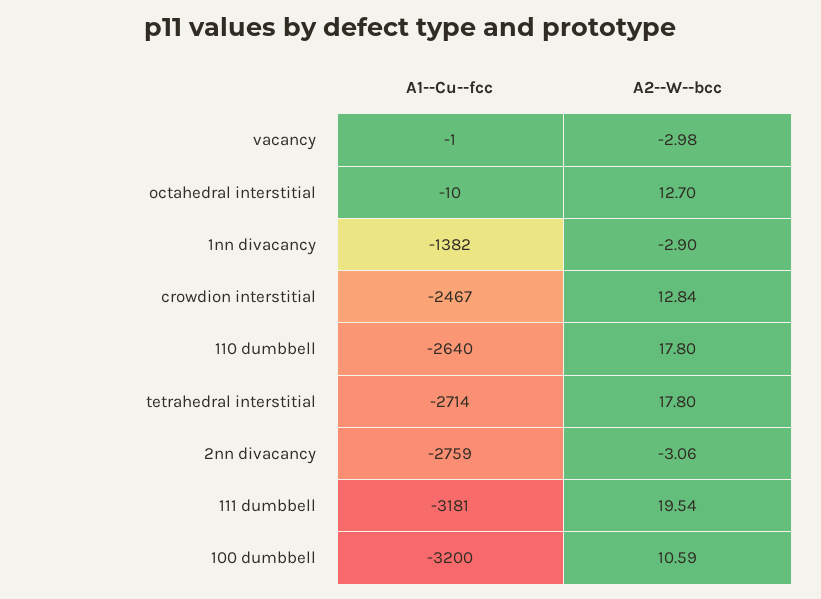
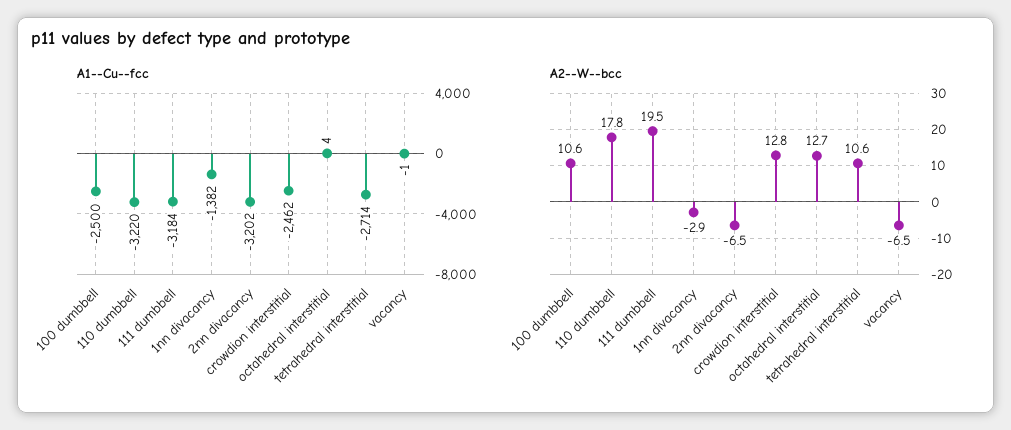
A2--W--bcc, vacancy: -2.98 -> -6.5
A1--Cu--fcc, octahedral interstitial: -10 -> 4
A1--Cu--fcc, crowdion interstitial: -2467 -> -2462
A1--Cu--fcc, 110 dumbbell: -2640 -> -3220
A2--W--bcc, tetrahedral interstitial: 17.8 -> 10.6
A1--Cu--fcc, 2nn divacancy: -2759 -> -3202
A2--W--bcc, 2nn divacancy: -3.06 -> -6.5
A1--Cu--fcc, 111 dumbbell: -3181 -> -3184
A1--Cu--fcc, 100 dumbbell: -3200 -> -2500

